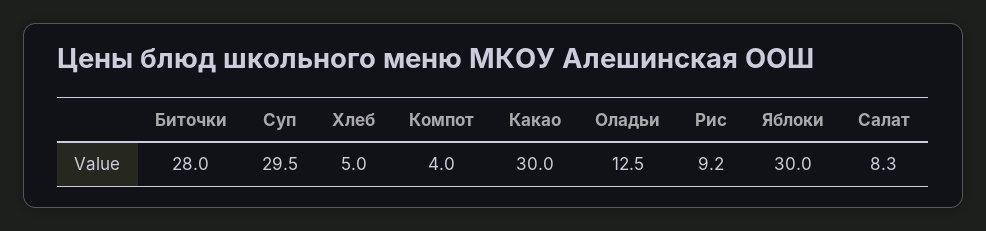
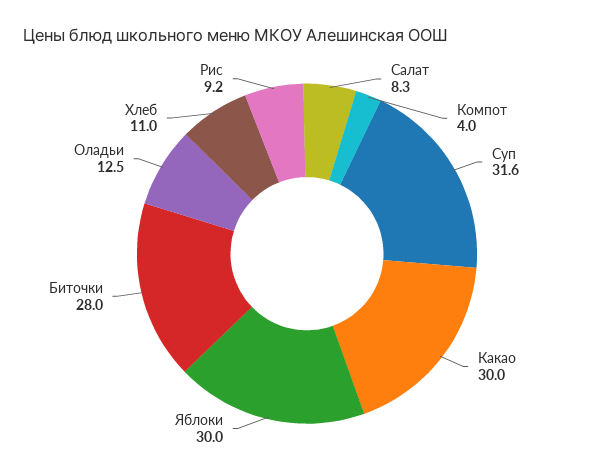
Суп: 29.5 -> 31.6
Хлеб: 5 -> 11

